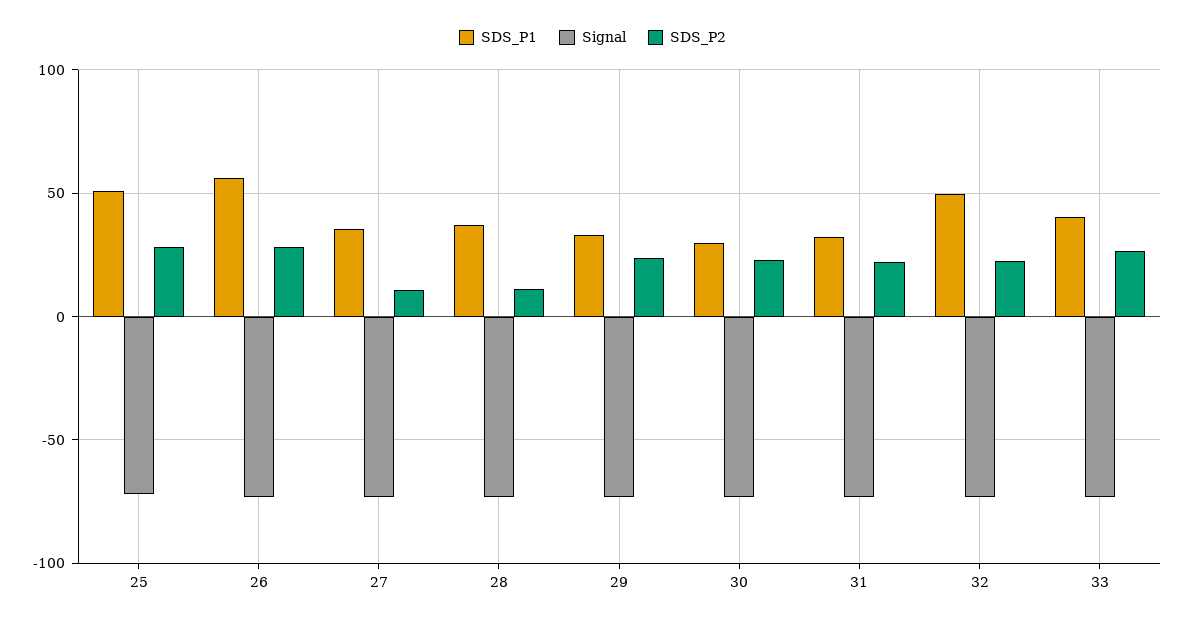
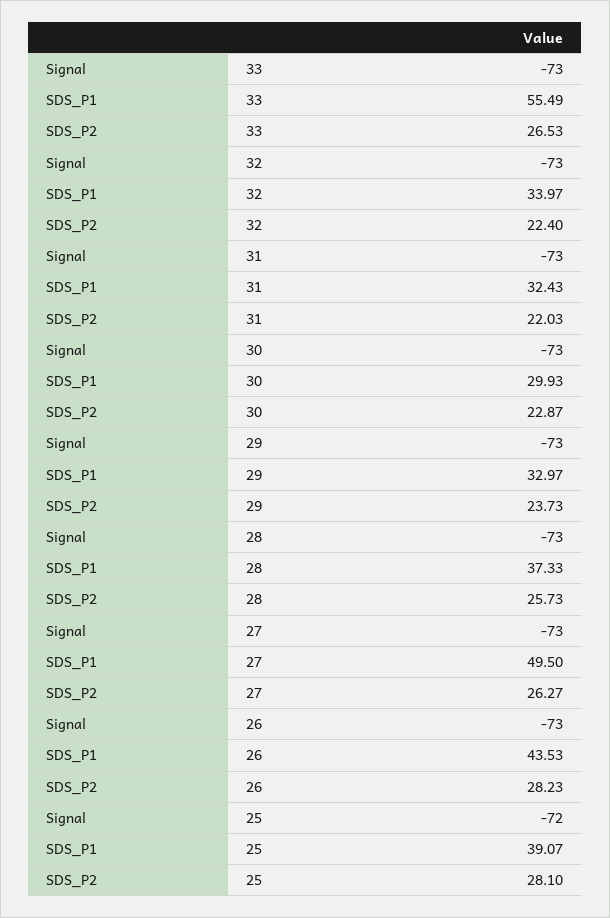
SDS_P1, 25: 50 -> 39.07
SDS_P1, 26: 55 -> 43.53
SDS_P1, 27: 35 -> 49.5
SDS_P2, 27: 10 -> 26.27
SDS_P2, 28: 10 -> 25.73
SDS_P1, 32: 50 -> 33.97
SDS_P1, 33: 40 -> 55.49

